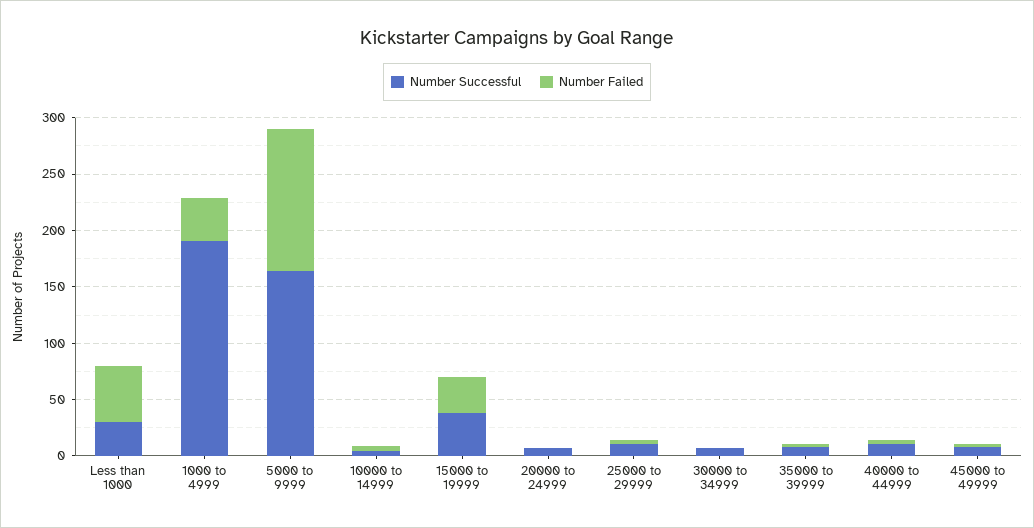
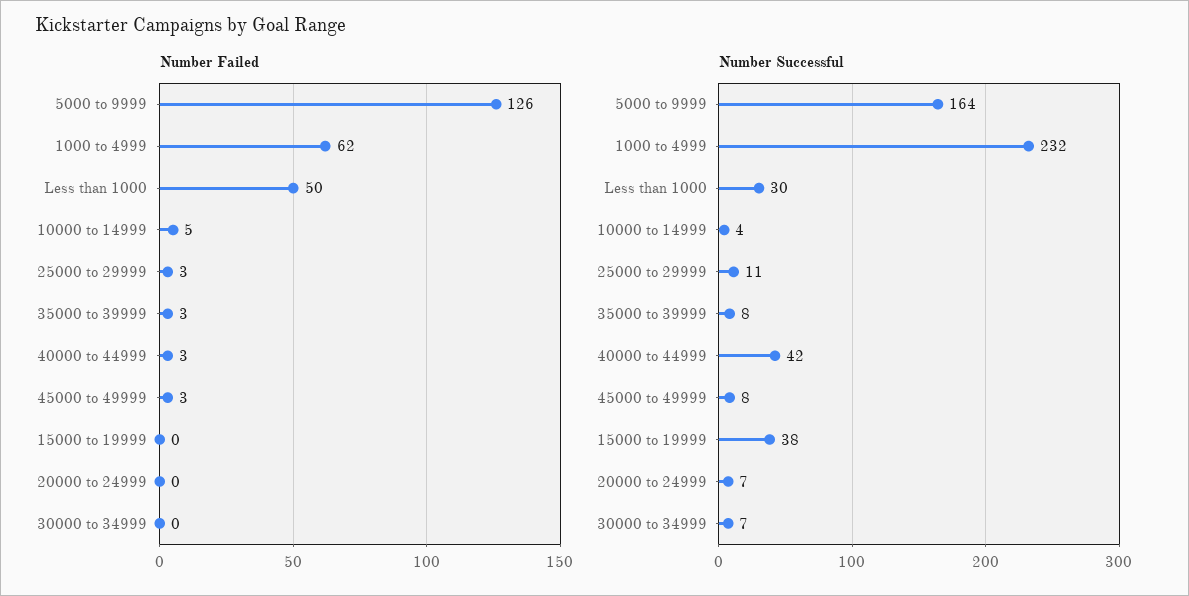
Number Successful, 1000 to 4999: 190 -> 232
Number Failed, 1000 to 4999: 40 -> 62
Number Failed, 15000 to 19999: 30 -> 0
Number Successful, 40000 to 44999: 10 -> 42

